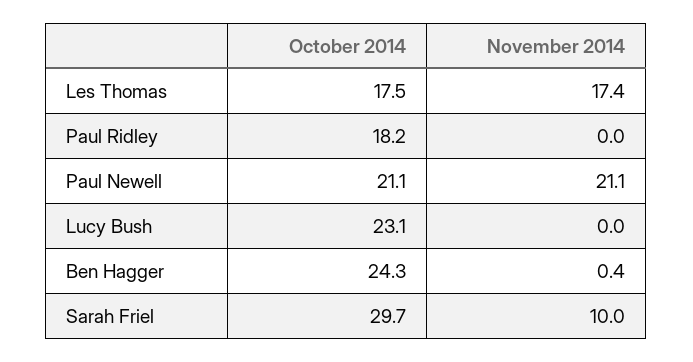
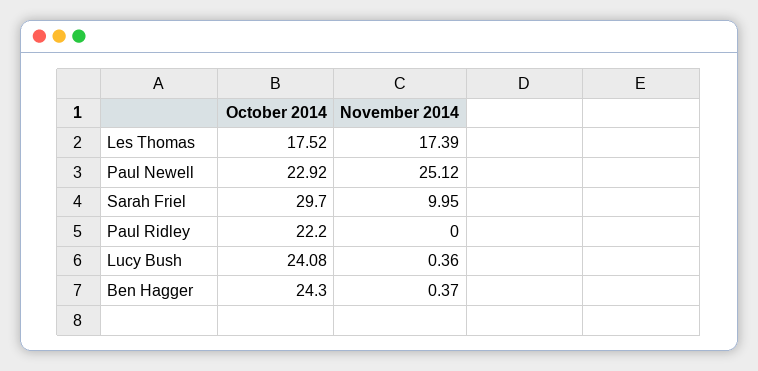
October 2014, Paul Ridley: 18.2 -> 22.2
October 2014, Paul Newell: 21.1 -> 22.92
November 2014, Paul Newell: 21.1 -> 25.12
October 2014, Lucy Bush: 23.1 -> 24.08
November 2014, Lucy Bush: 0 -> 0.36

